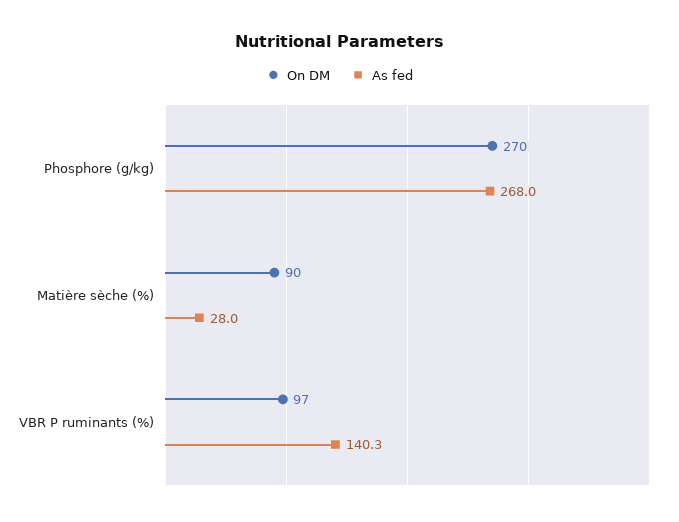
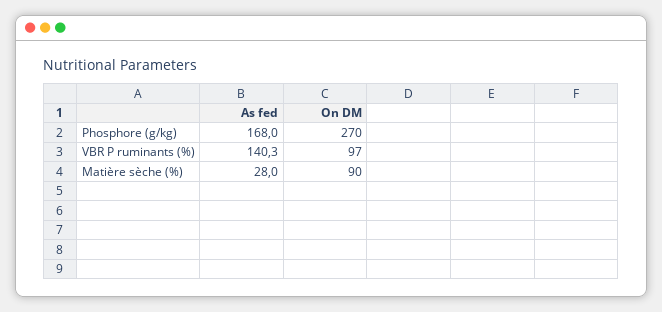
As fed, Phosphore (g/kg): 268 -> 168

